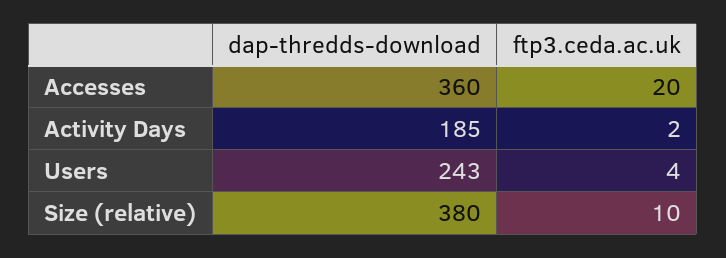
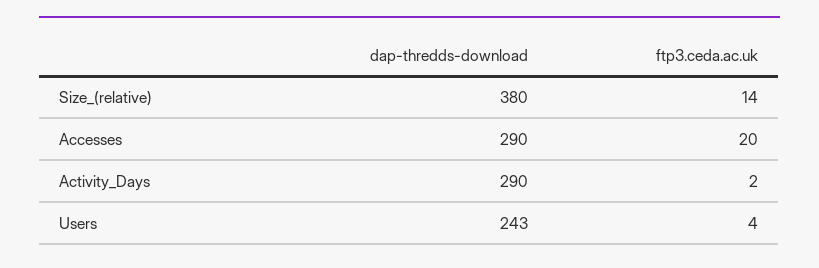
dap-thredds-download, Accesses: 360 -> 290
dap-thredds-download, Activity Days: 185 -> 290
ftp3.ceda.ac.uk, Size (relative): 10 -> 14

